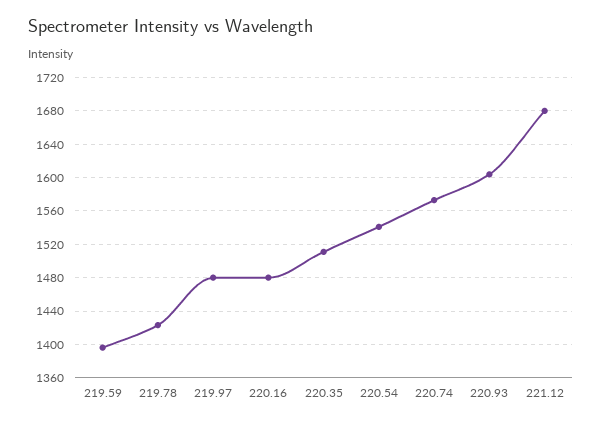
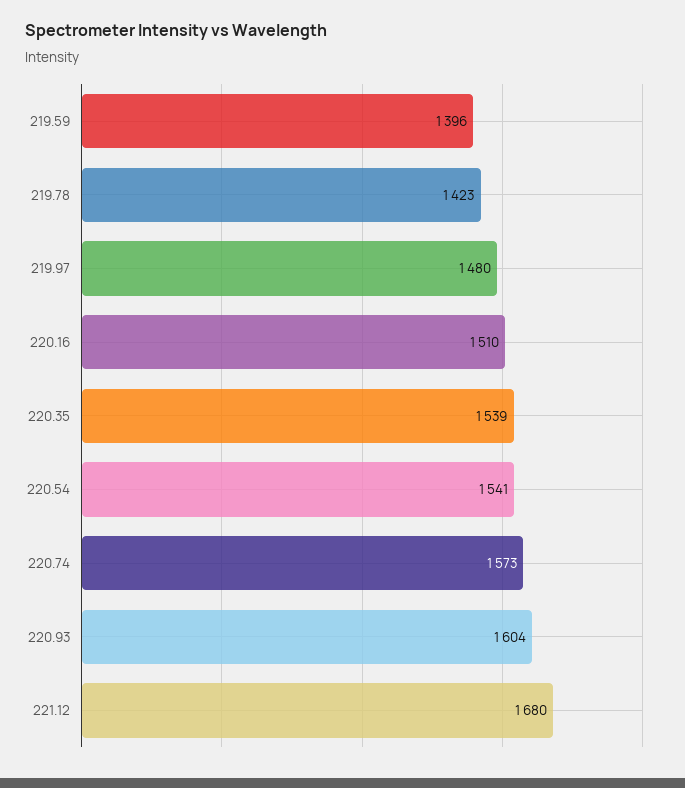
220.16: 1480 -> 1510
220.35: 1510 -> 1539

